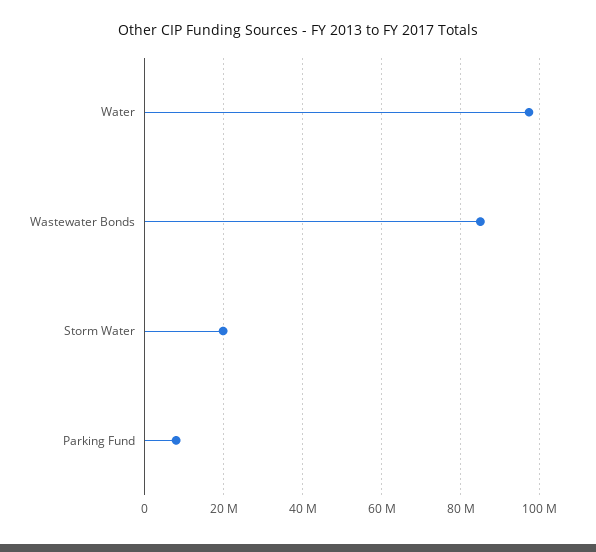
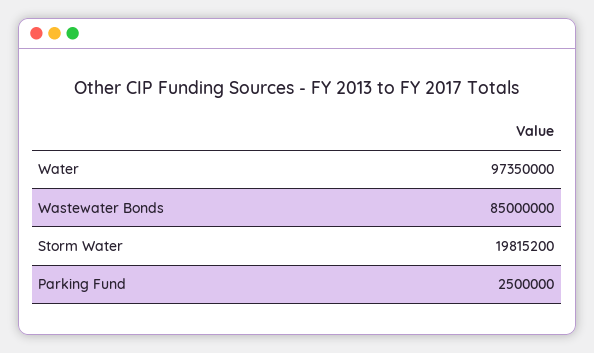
Parking Fund: 8000000 -> 2500000

